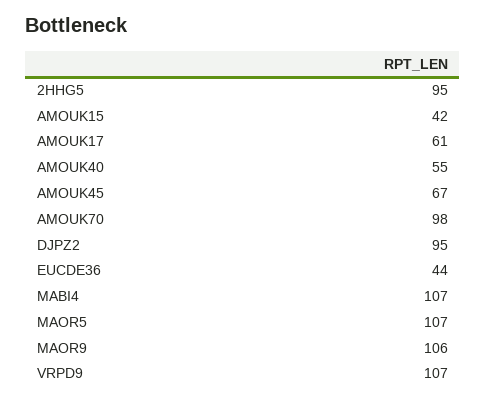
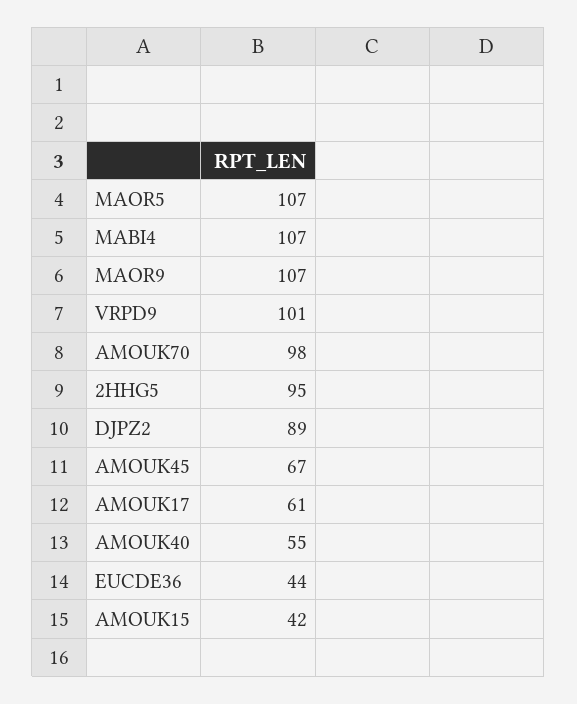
DJPZ2: 95 -> 89
MAOR9: 106 -> 107
VRPD9: 107 -> 101

